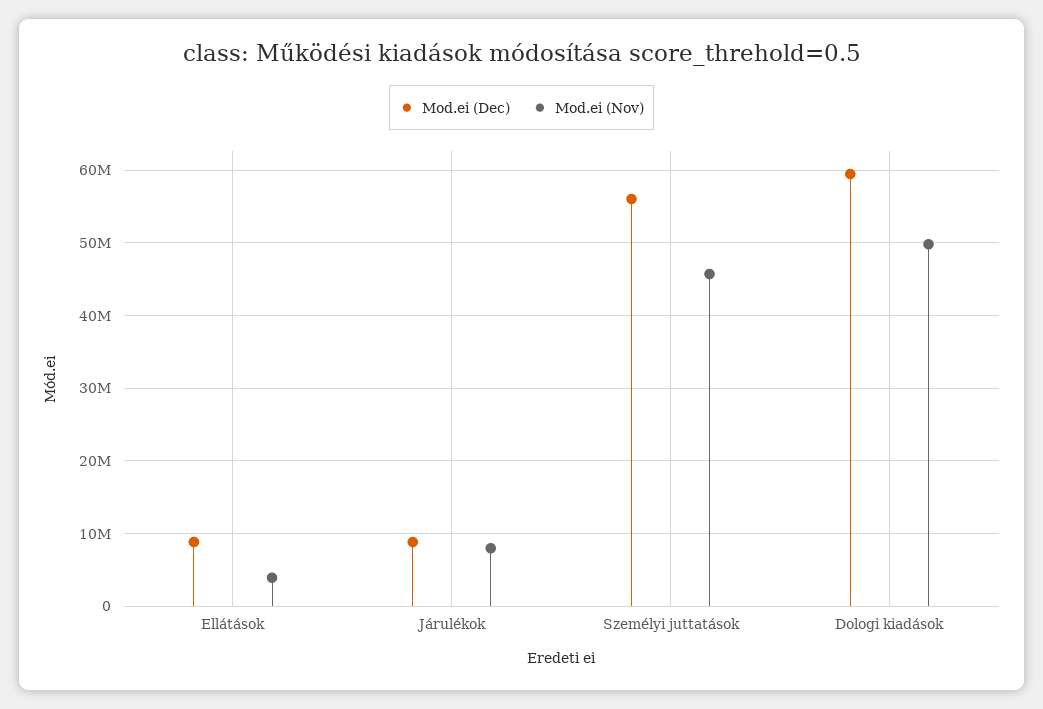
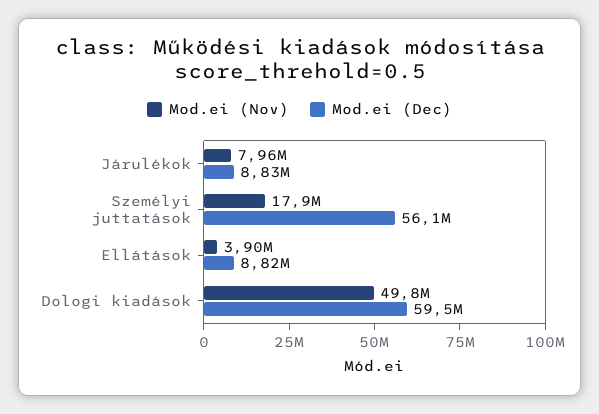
Mod.ei (Nov), Személyi juttatások: 46000000 -> 17900000

